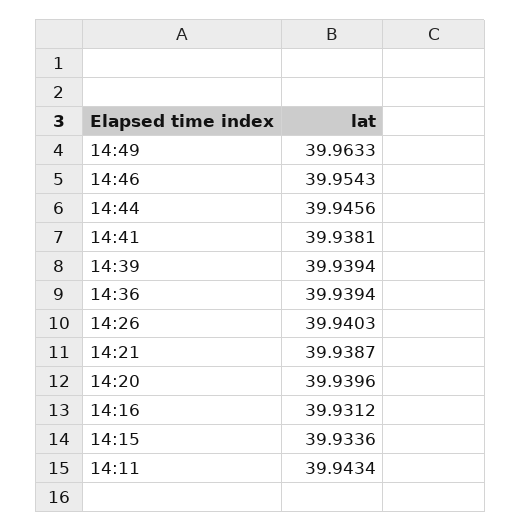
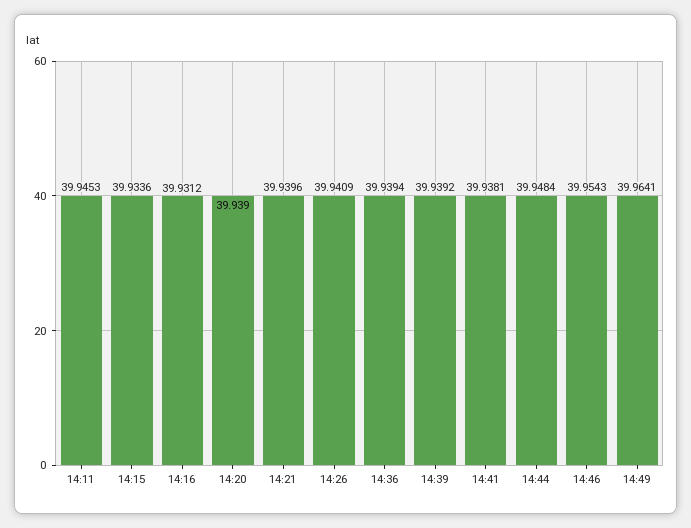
14:49: 39.9633 -> 39.9641
14:44: 39.9456 -> 39.9484
14:39: 39.9394 -> 39.9392
14:26: 39.9403 -> 39.9409
14:21: 39.9387 -> 39.9396
14:20: 39.9396 -> 39.939
14:11: 39.9434 -> 39.9453

